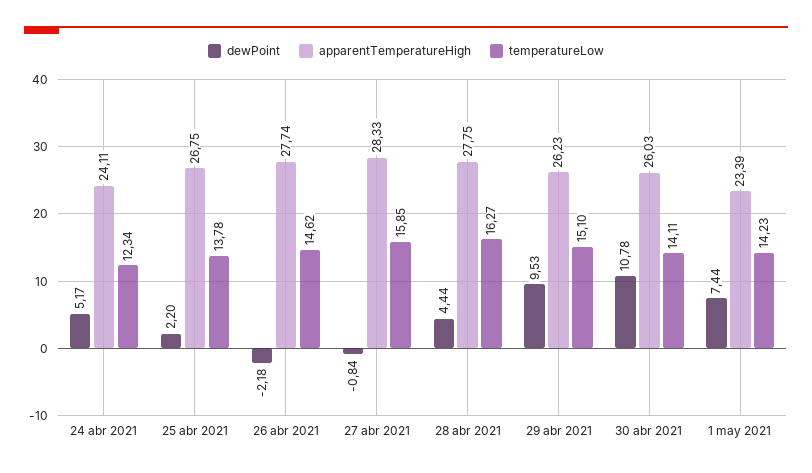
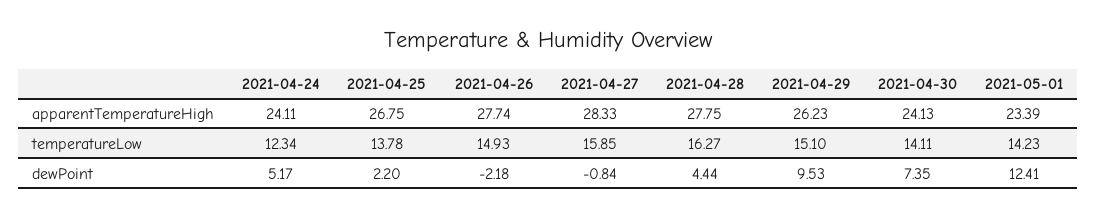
temperatureLow, 26 abr 2021: 14.62 -> 14.93
dewPoint, 30 abr 2021: 10.78 -> 7.35
apparentTemperatureHigh, 30 abr 2021: 26.03 -> 24.13
dewPoint, 1 may 2021: 7.44 -> 12.41

